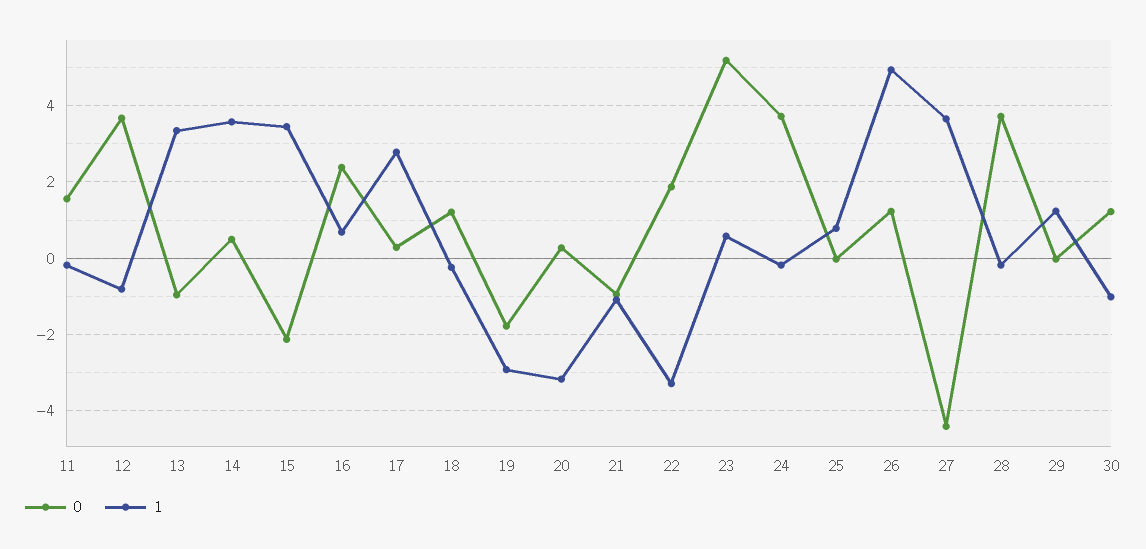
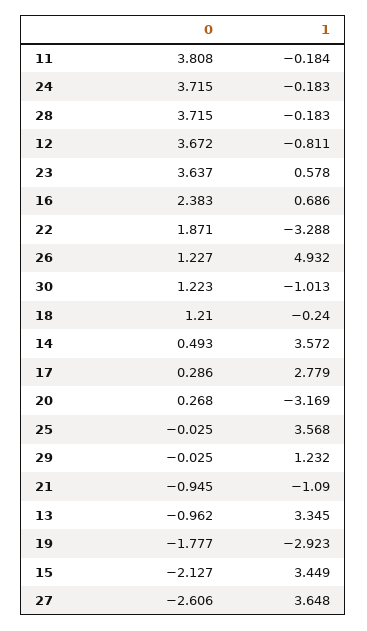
0, 11: 1.6 -> 3.808
0, 23: 5.2 -> 3.637
1, 25: 0.8 -> 3.568
0, 27: -4.4 -> -2.606

